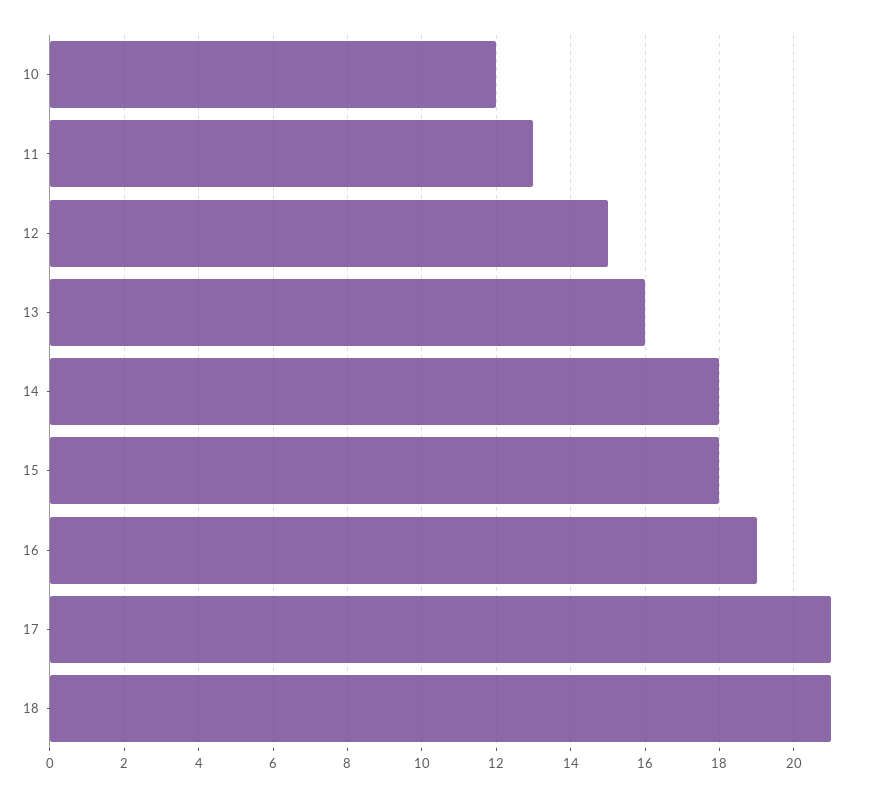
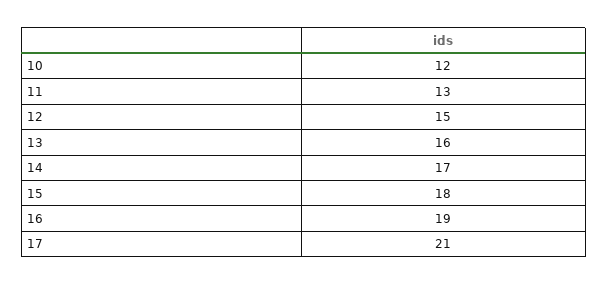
14: 18 -> 17
18: 21 -> none

